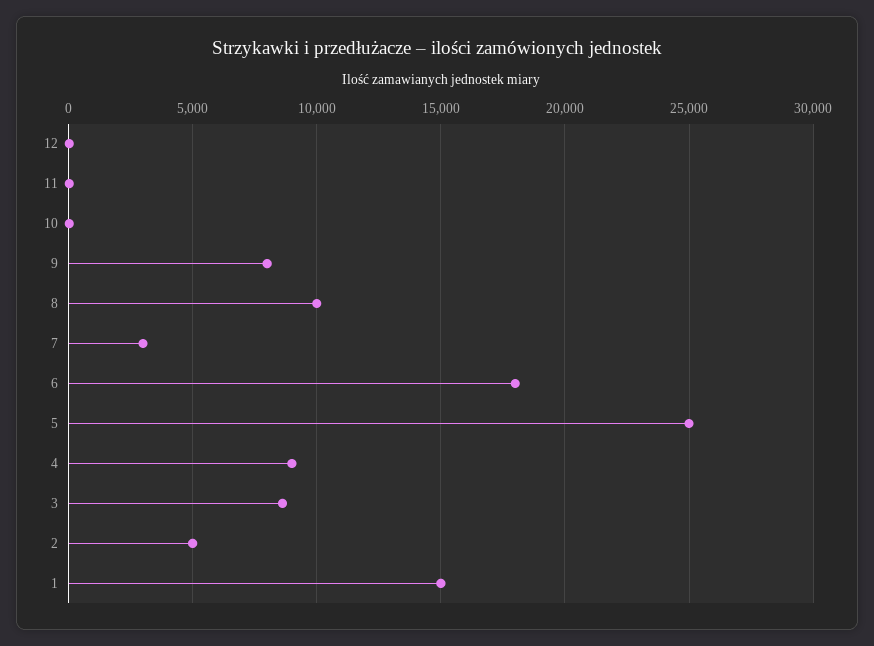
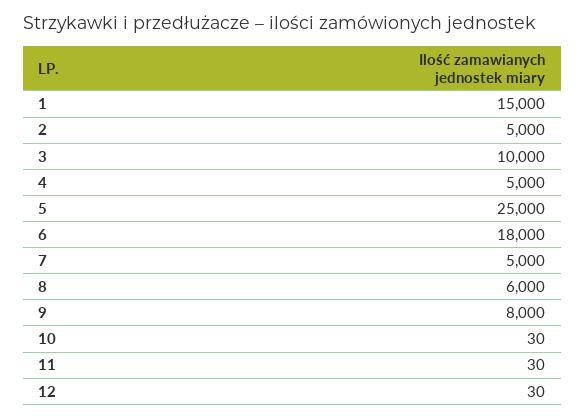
8: 10000 -> 6000
7: 3000 -> 5000
4: 9000 -> 5000
3: 8500 -> 10000

